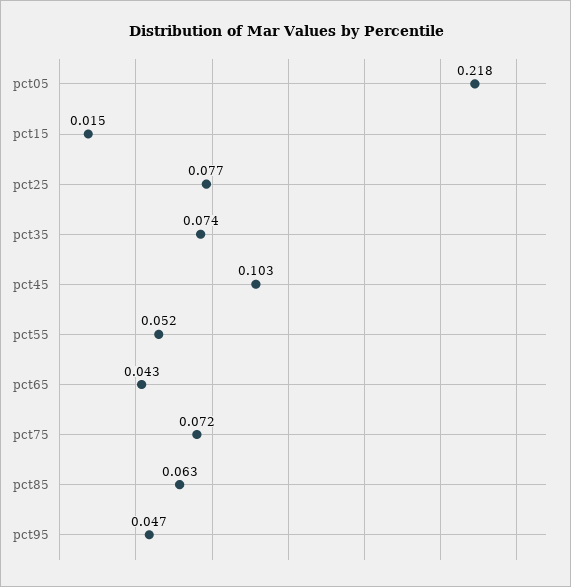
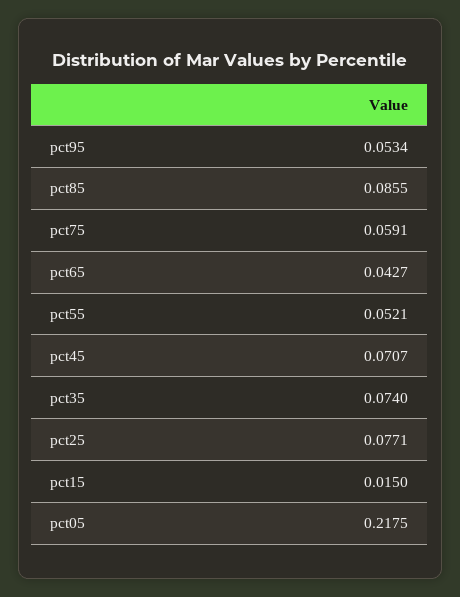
pct45: 0.103 -> 0.0707
pct75: 0.072 -> 0.0591
pct85: 0.063 -> 0.0855
pct95: 0.047 -> 0.0534

